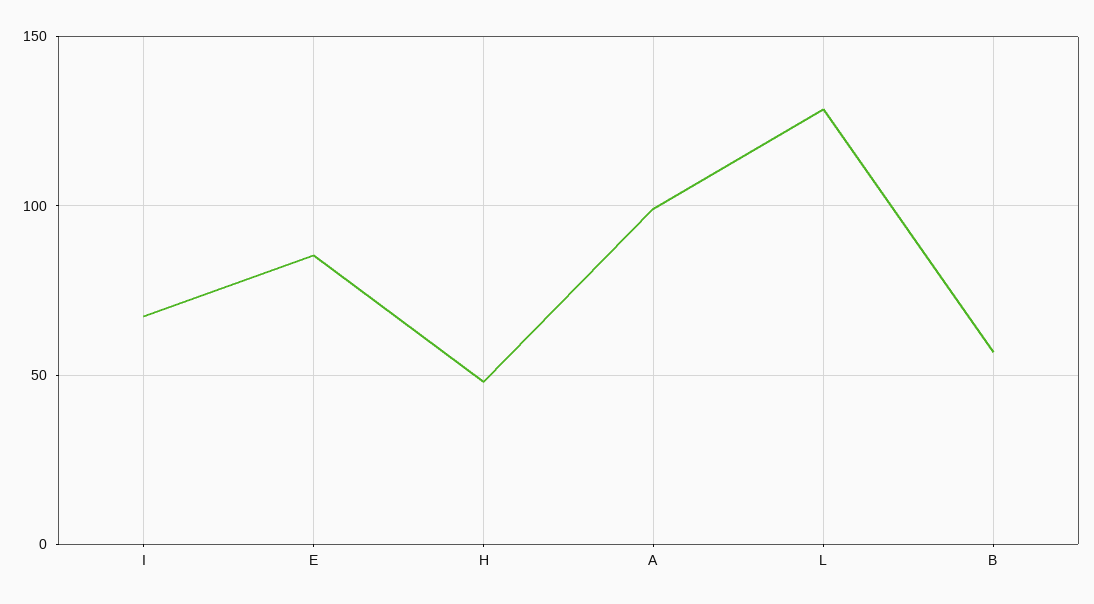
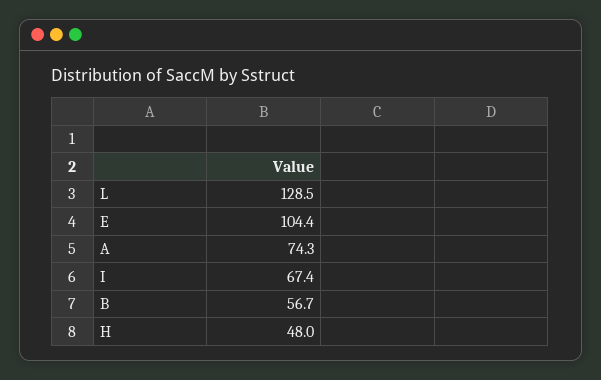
E: 85 -> 104.4
A: 100 -> 74.3

